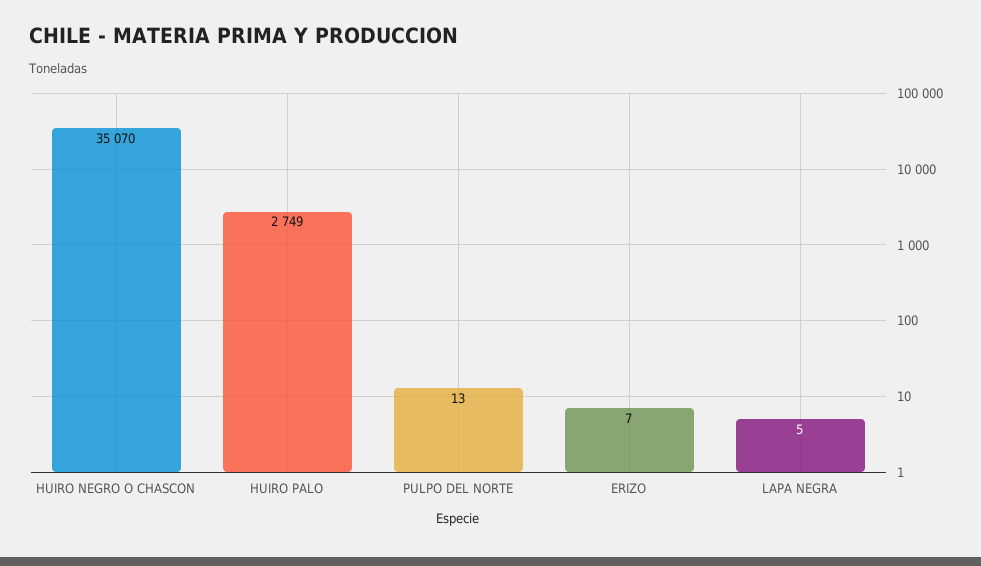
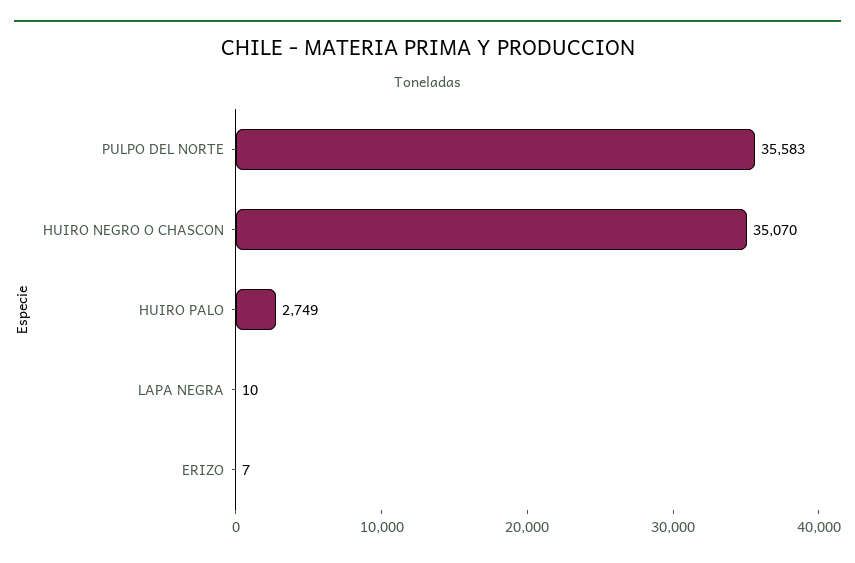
PULPO DEL NORTE: 13 -> 35583
LAPA NEGRA: 5 -> 10

